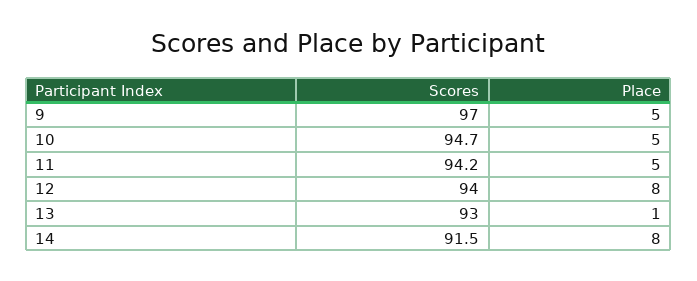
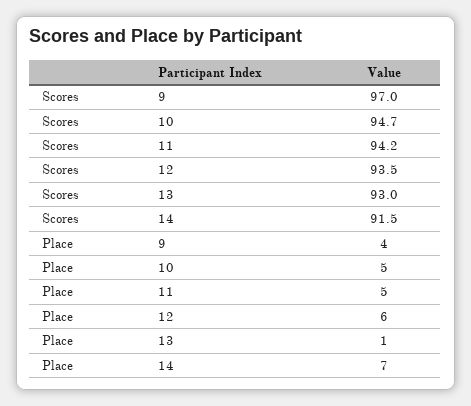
Place, 9: 5 -> 4
Scores, 12: 94 -> 93.5
Place, 12: 8 -> 6
Place, 14: 8 -> 7

